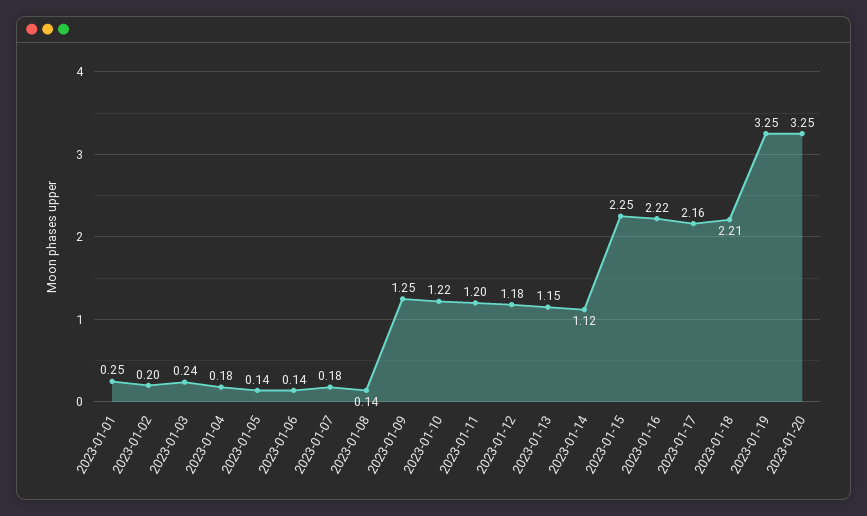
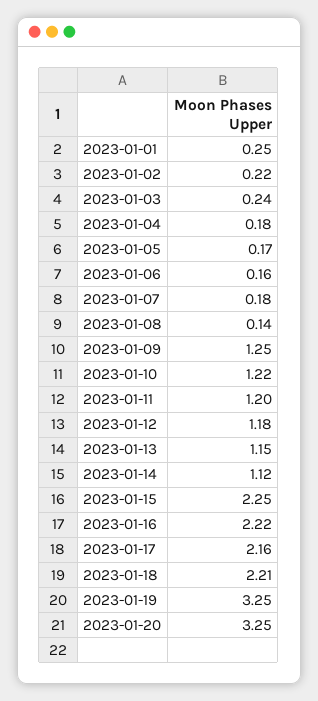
2023-01-02: 0.2 -> 0.22
2023-01-05: 0.14 -> 0.17
2023-01-06: 0.14 -> 0.16

